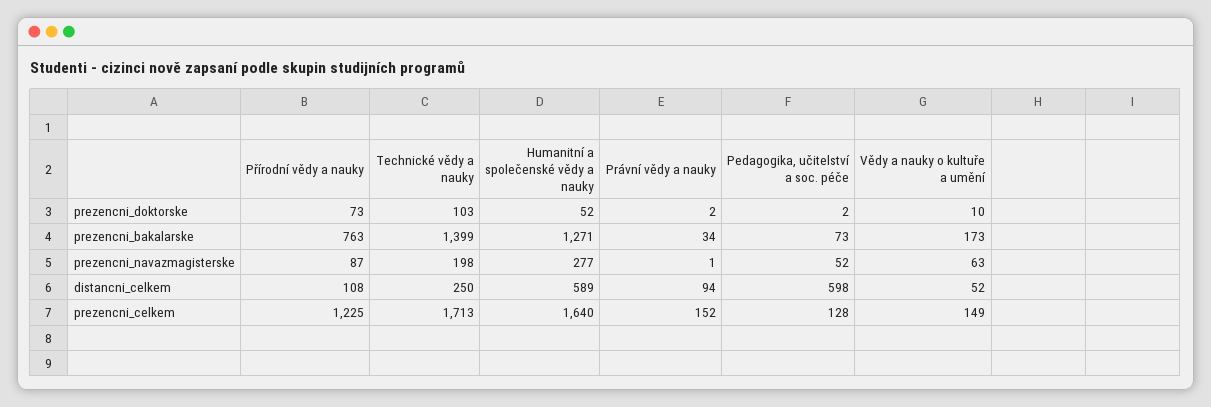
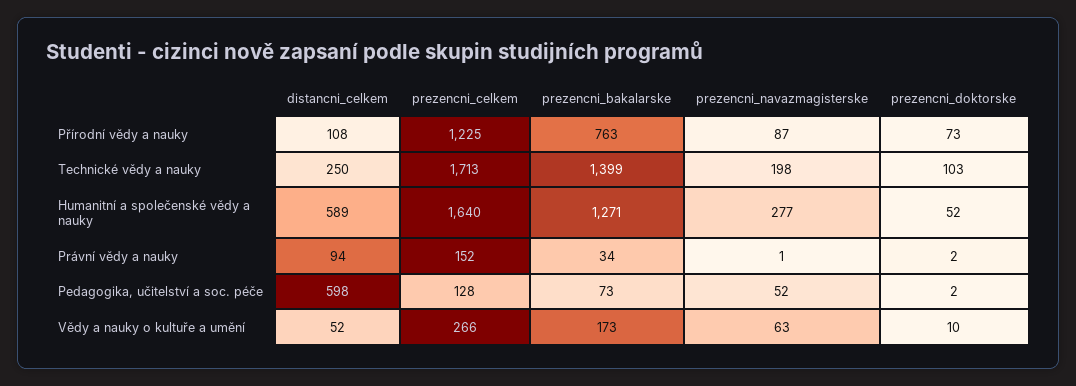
Vědy a nauky o kultuře a umění, prezencni_celkem: 149 -> 266

